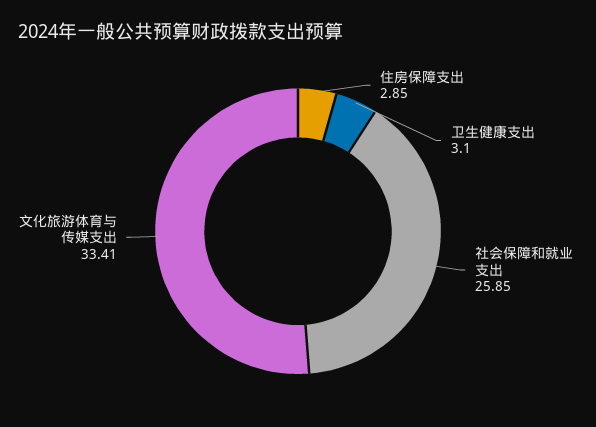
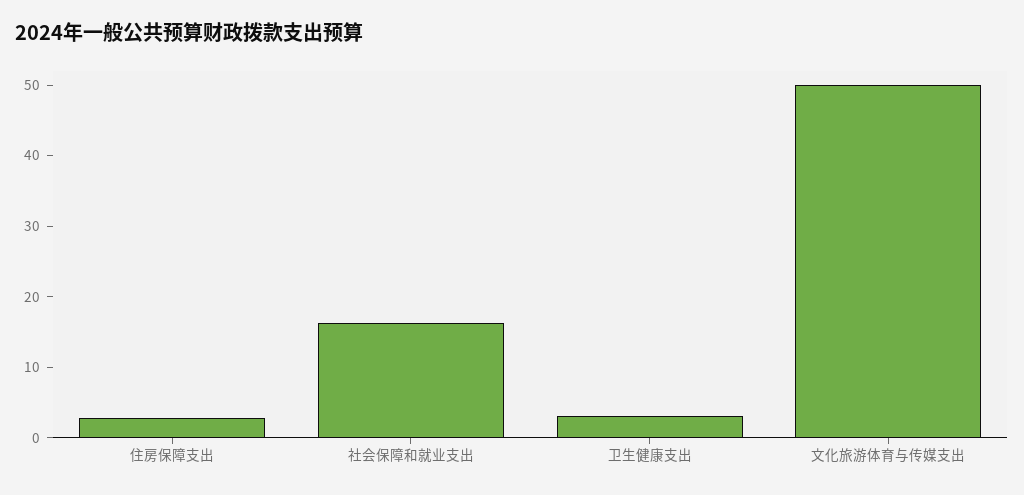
社会保障和就业支出: 25.85 -> 16
文化旅游体育与传媒支出: 33.41 -> 50

